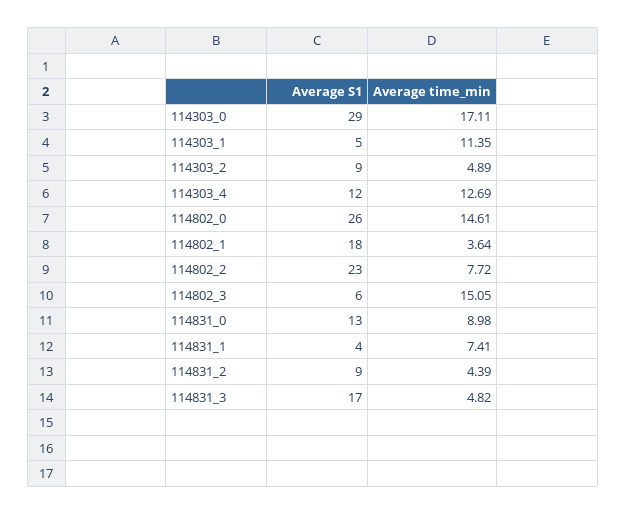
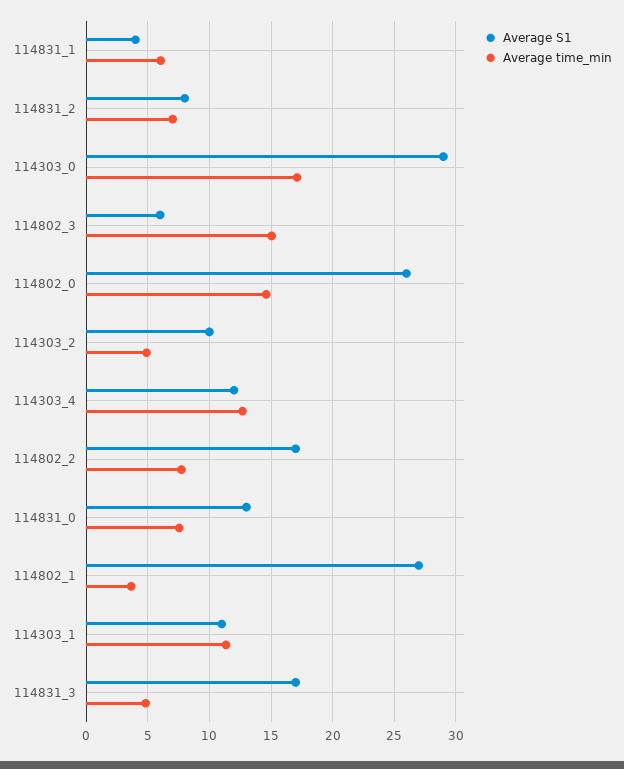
Average S1, 114303_1: 5 -> 11
Average S1, 114303_2: 9 -> 10
Average S1, 114802_1: 18 -> 27
Average S1, 114802_2: 23 -> 17
Average time_min, 114831_0: 8.98 -> 7.5
Average time_min, 114831_1: 7.41 -> 6
Average S1, 114831_2: 9 -> 8
Average time_min, 114831_2: 4.39 -> 7

